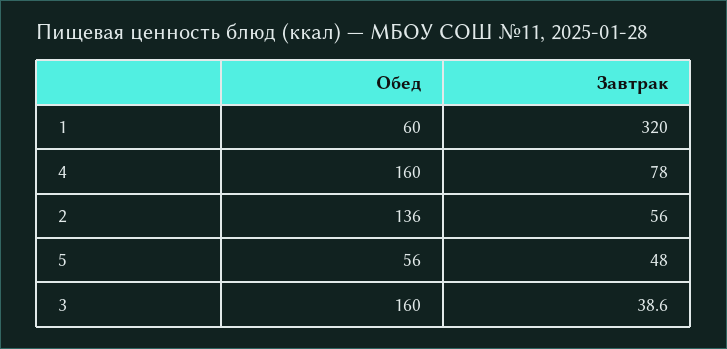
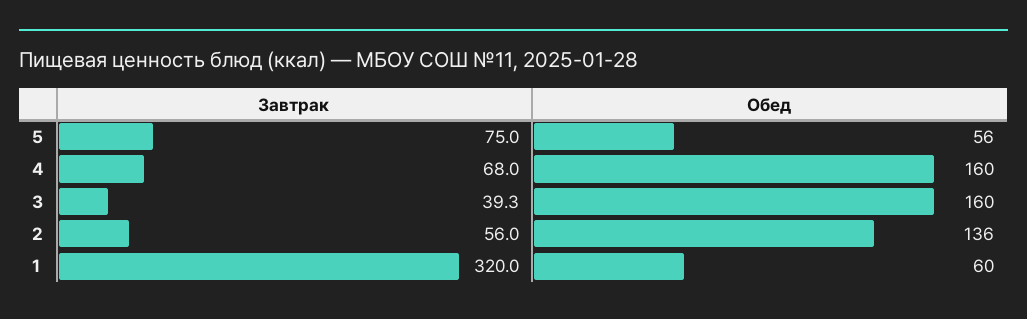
Завтрак, 4: 78 -> 68
Завтрак, 5: 48 -> 75
Завтрак, 3: 38.6 -> 39.3

